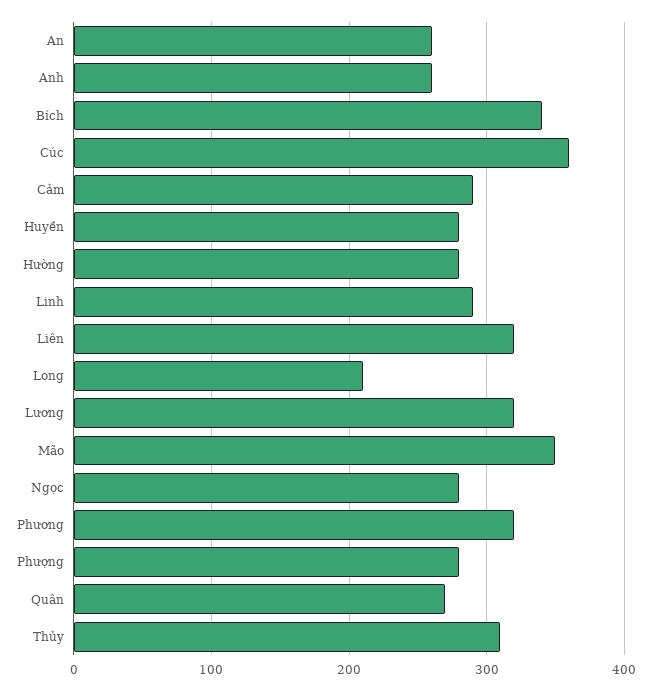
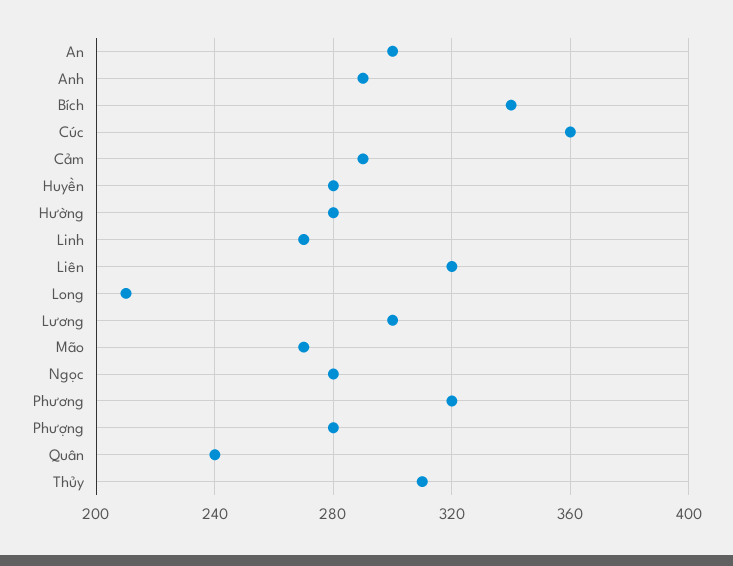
An: 260 -> 300
Anh: 260 -> 290
Linh: 290 -> 270
Lương: 320 -> 300
Mão: 350 -> 270
Quân: 270 -> 240

